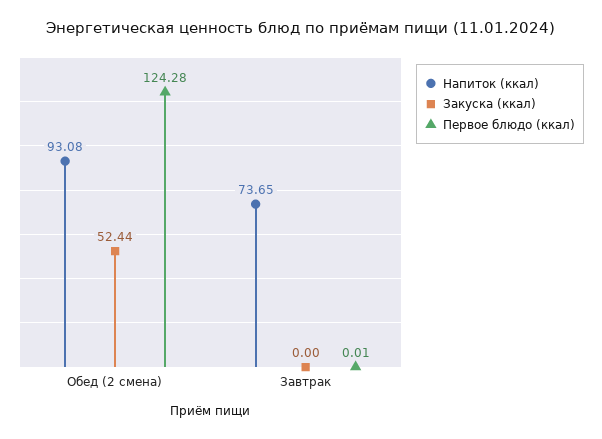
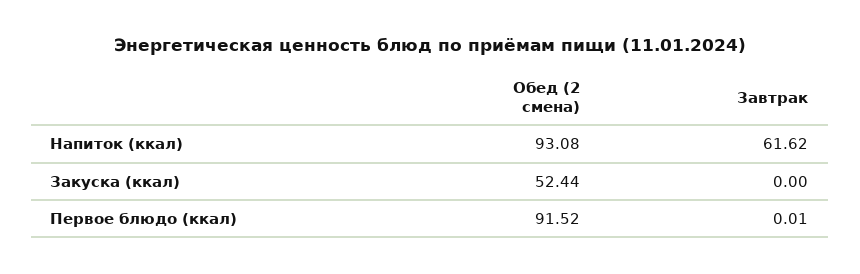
Первое блюдо (ккал), Обед (2 смена): 124.28 -> 91.52
Напиток (ккал), Завтрак: 73.65 -> 61.62

